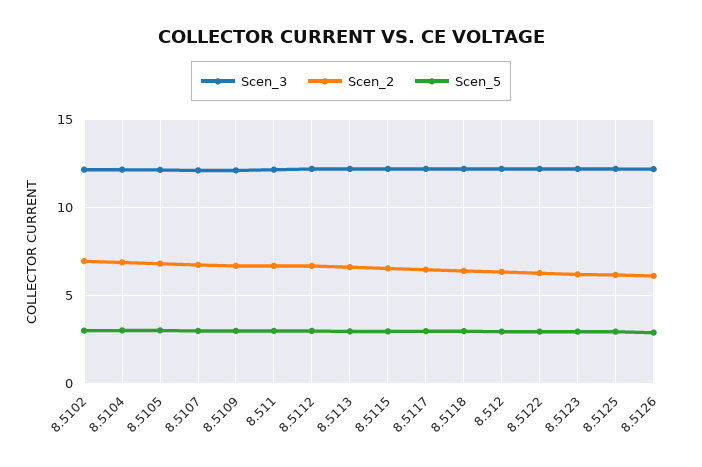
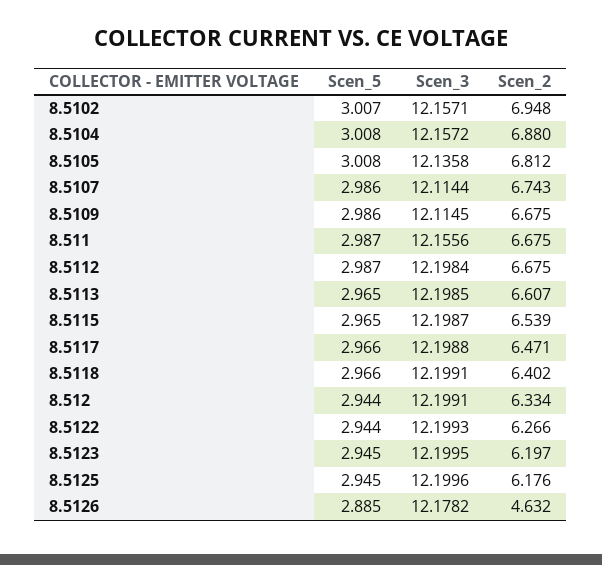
Scen_2, 8.5126: 6 -> 4.632

